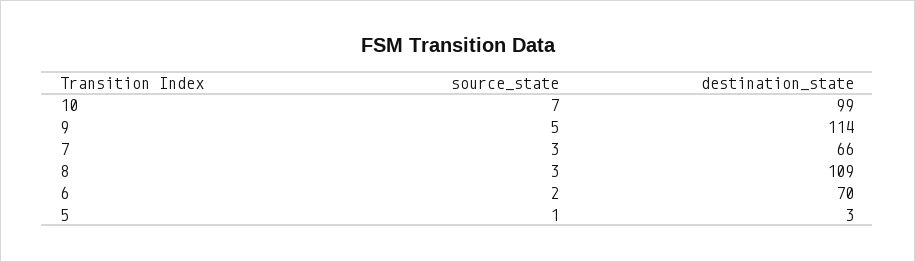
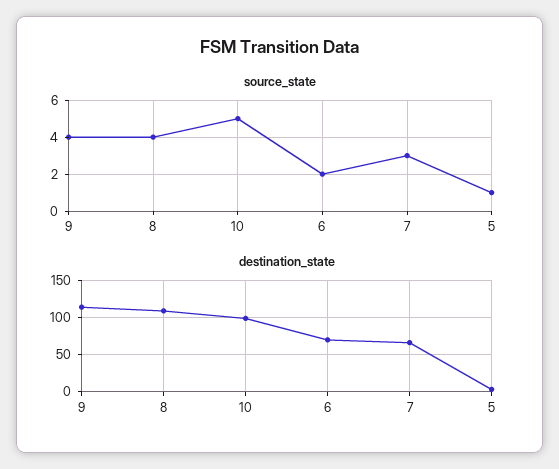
source_state, 10: 7 -> 5
source_state, 9: 5 -> 4
source_state, 8: 3 -> 4

